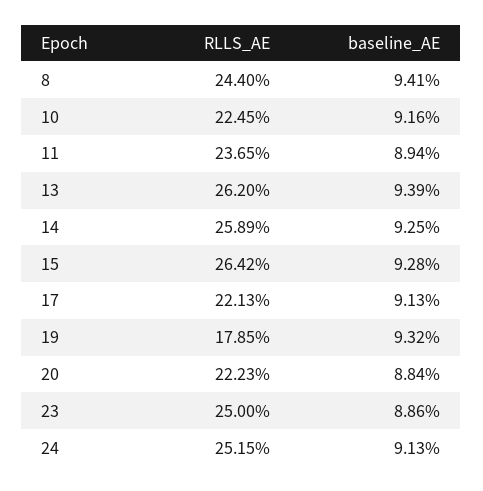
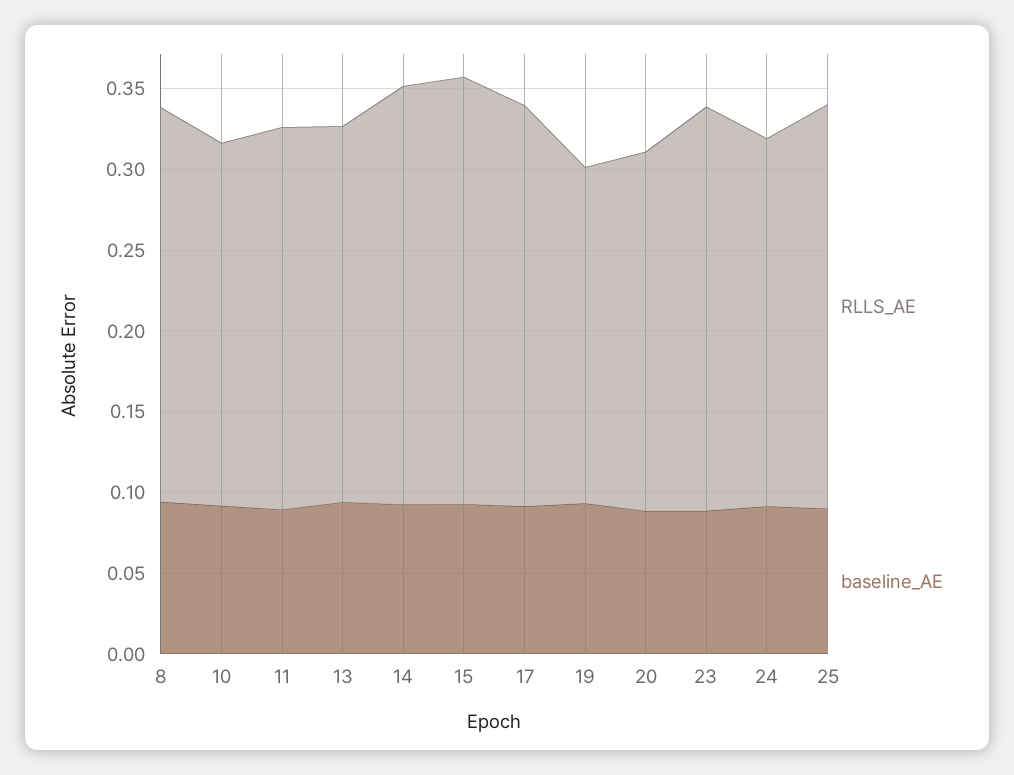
RLLS_AE, 13: 0.262 -> 0.23
RLLS_AE, 17: 0.2213 -> 0.25
RLLS_AE, 19: 0.1785 -> 0.21
RLLS_AE, 24: 0.2515 -> 0.23
RLLS_AE, 25: none -> 0.25
baseline_AE, 25: none -> 0.09

